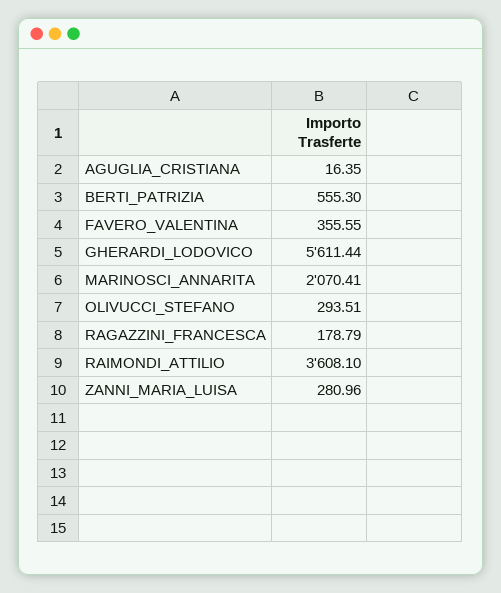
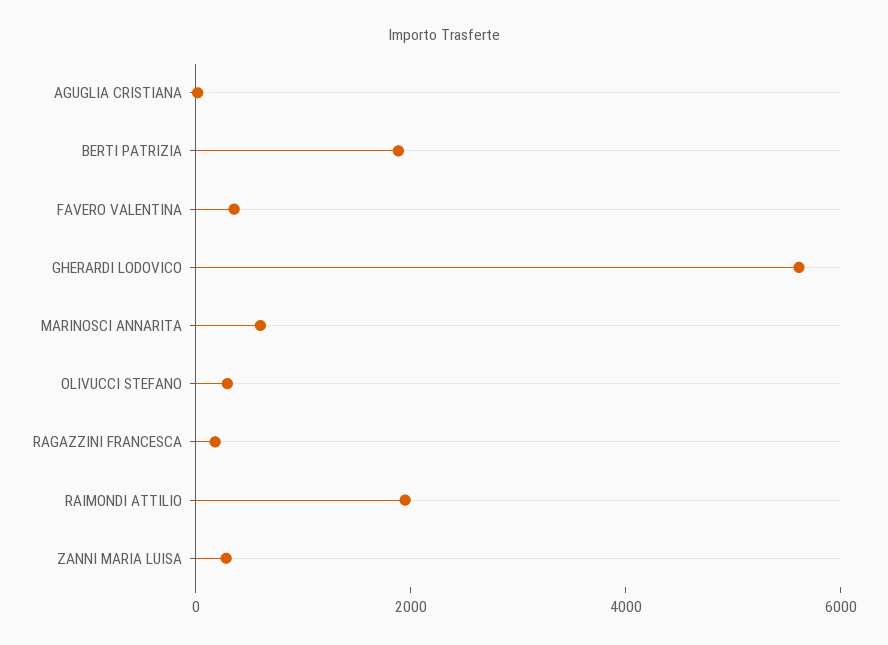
BERTI_PATRIZIA: 555.3 -> 2000
MARINOSCI_ANNARITA: 2070.41 -> 500
RAIMONDI_ATTILIO: 3608.1 -> 2000

